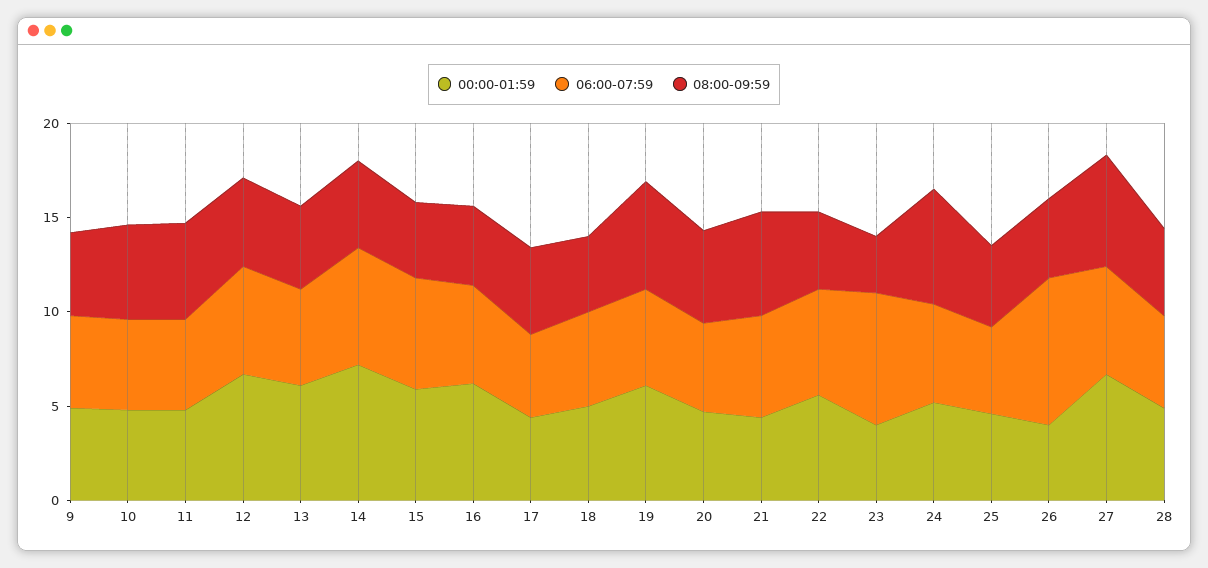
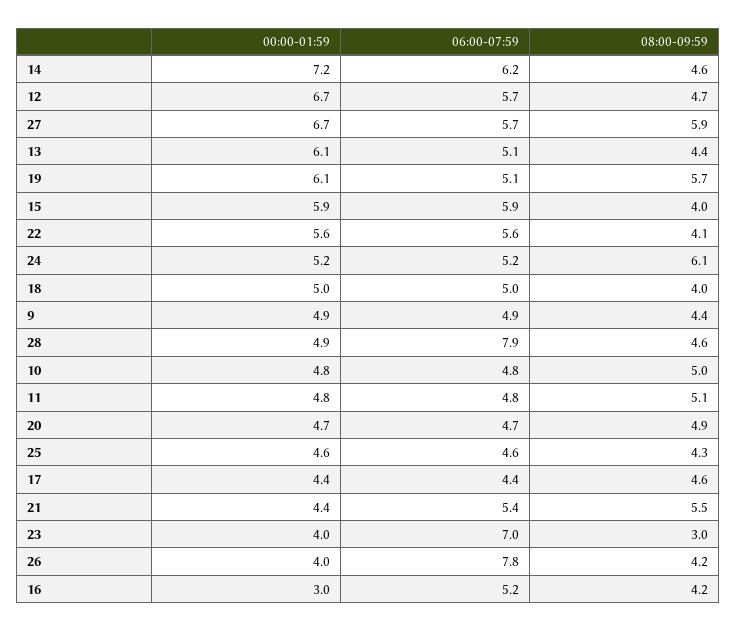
00:00-01:59, 16: 6 -> 3
06:00-07:59, 28: 5 -> 7.9

